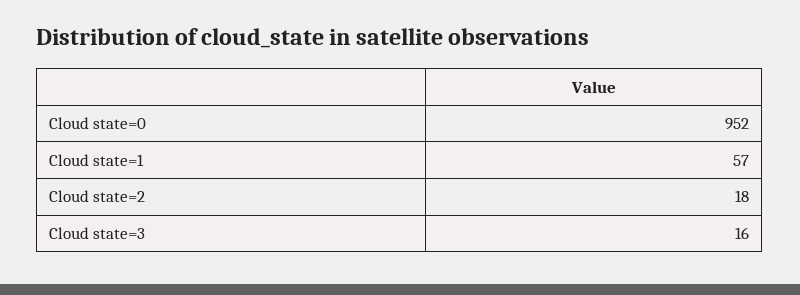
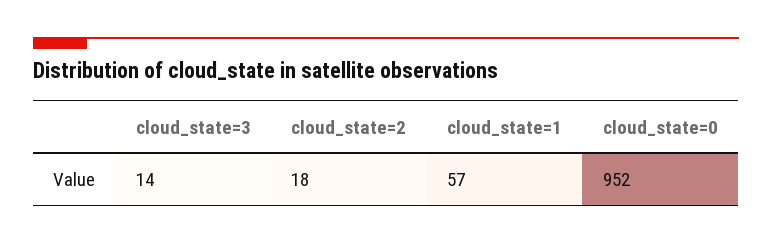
Cloud state=3: 16 -> 14

